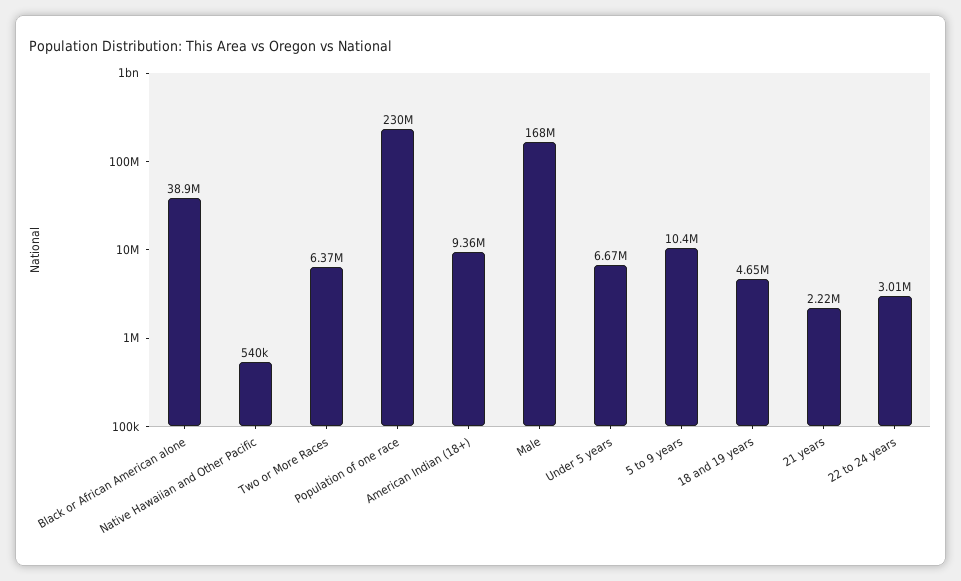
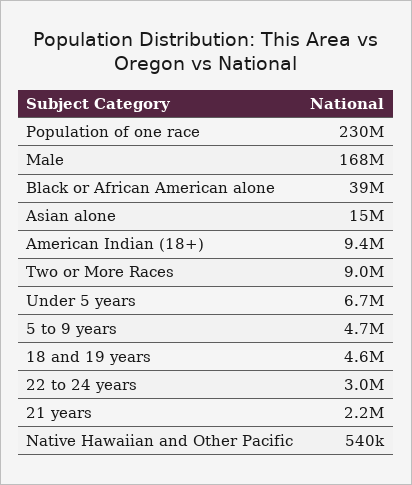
Two or More Races: 6370000 -> 9000000
5 to 9 years: 10400000 -> 4700000
Asian alone: none -> 15000000

